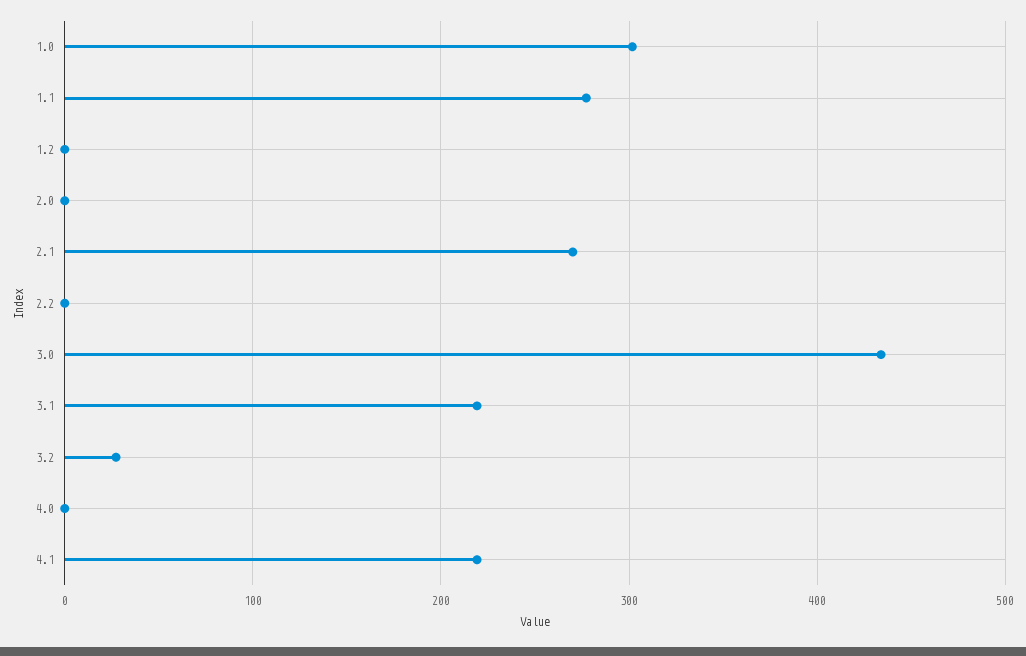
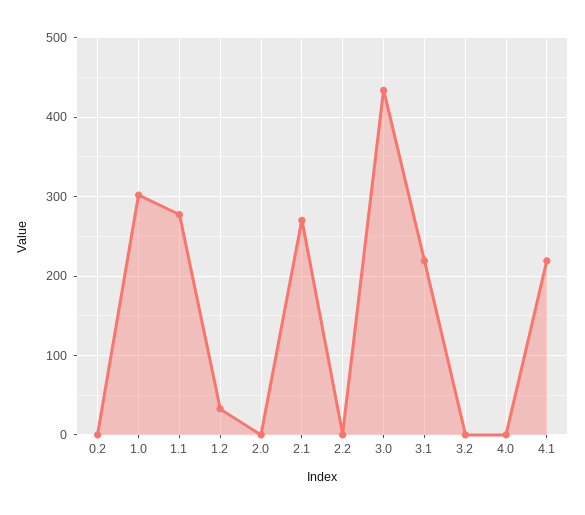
1.2: 0 -> 30
3.2: 30 -> 0
0.2: none -> 0

